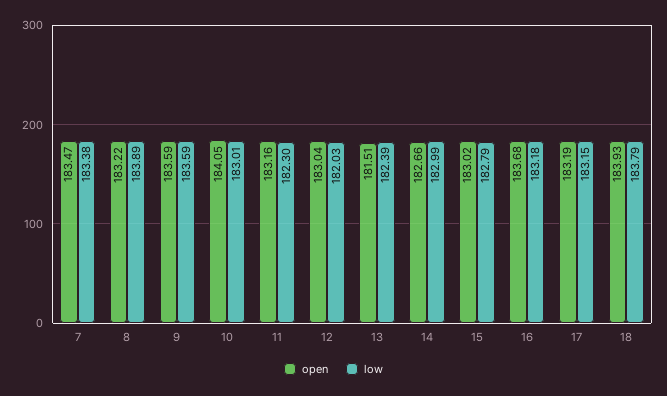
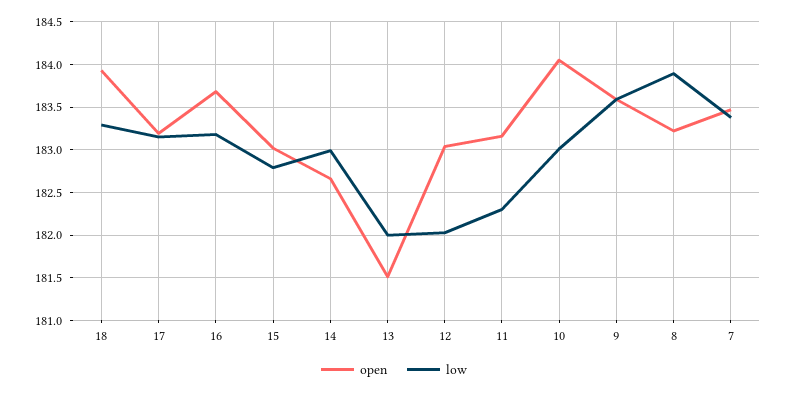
low, 13: 182.39 -> 182
low, 18: 183.79 -> 183.3

